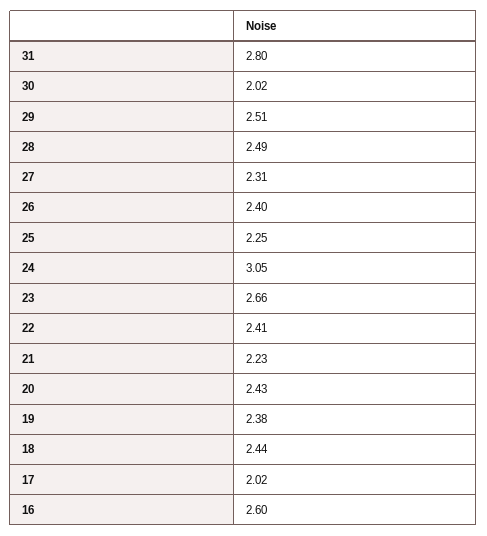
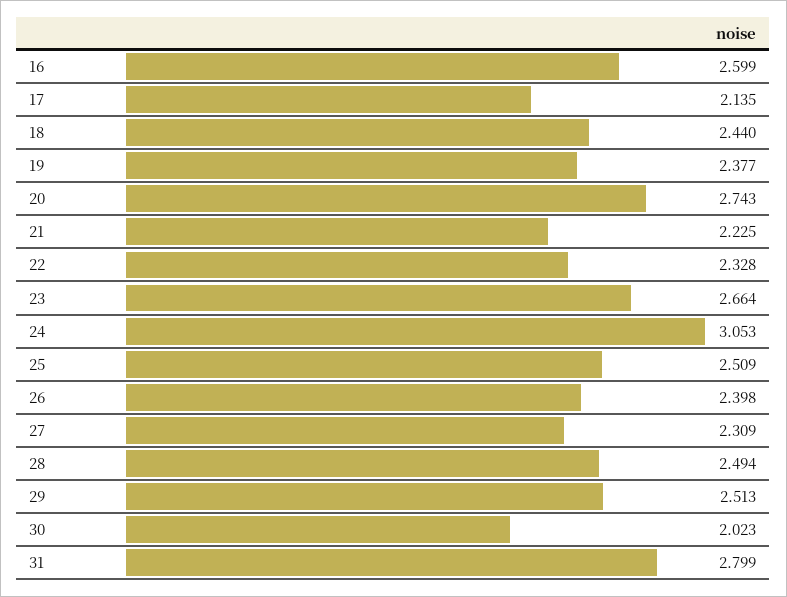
25: 2.25 -> 2.509
22: 2.41 -> 2.328
20: 2.43 -> 2.743
17: 2.02 -> 2.135

